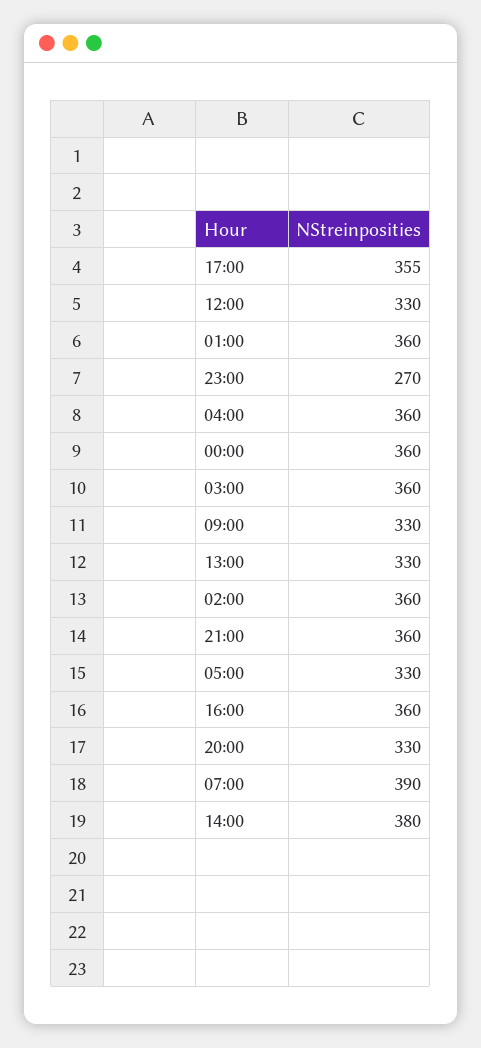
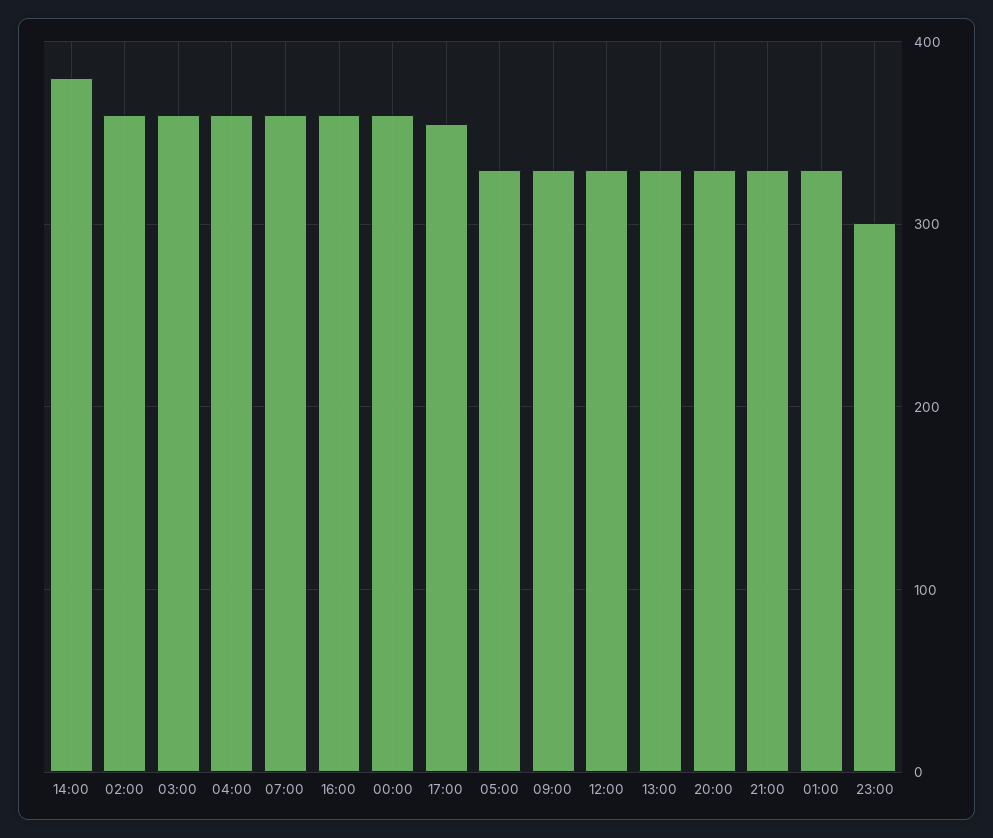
01:00: 360 -> 330
23:00: 270 -> 300
21:00: 360 -> 330
07:00: 390 -> 360

